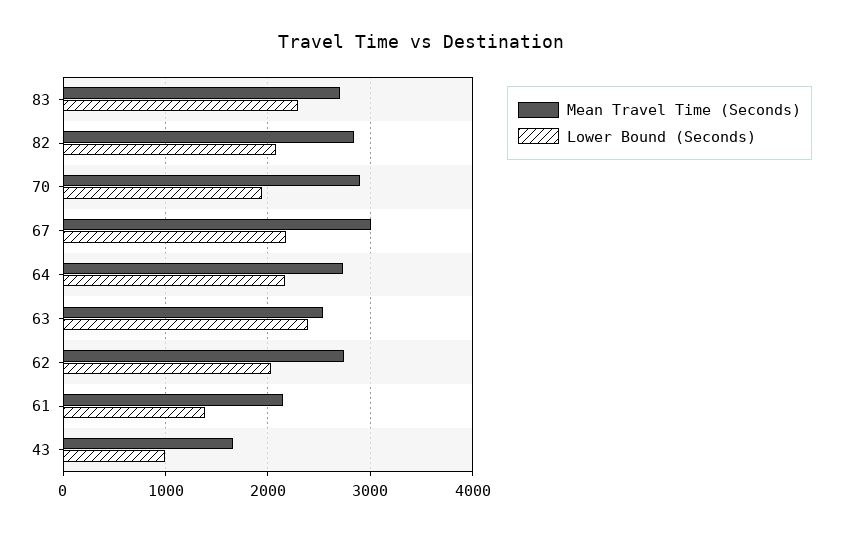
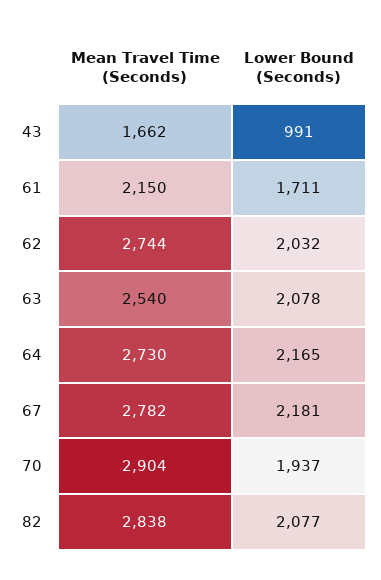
Mean Travel Time (Seconds), 83: 2700 -> none
Lower Bound (Seconds), 83: 2300 -> none
Mean Travel Time (Seconds), 67: 3000 -> 2782
Lower Bound (Seconds), 63: 2400 -> 2078
Lower Bound (Seconds), 61: 1400 -> 1711

